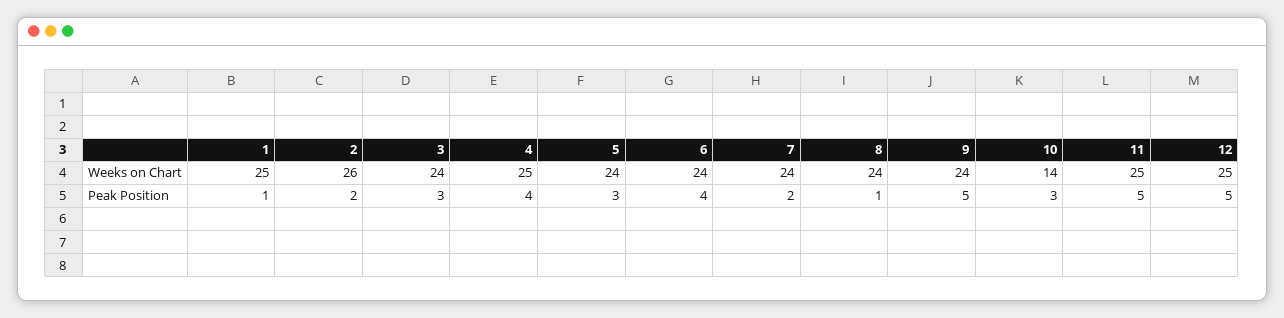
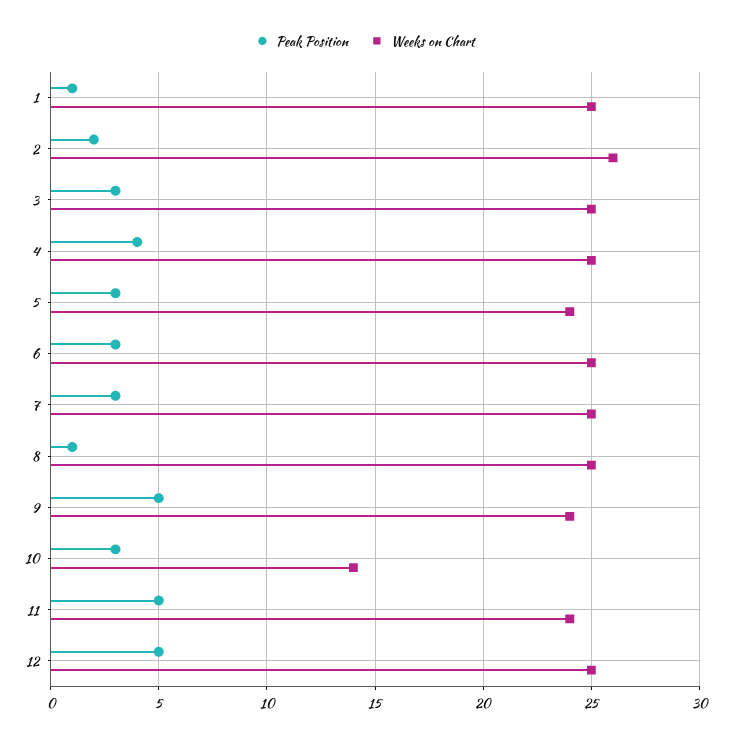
Weeks on Chart, 3: 24 -> 25
Weeks on Chart, 6: 24 -> 25
Weeks on Chart, 7: 24 -> 25
Weeks on Chart, 8: 24 -> 25
Weeks on Chart, 11: 25 -> 24
Peak Position, 6: 4 -> 3
Peak Position, 7: 2 -> 3

